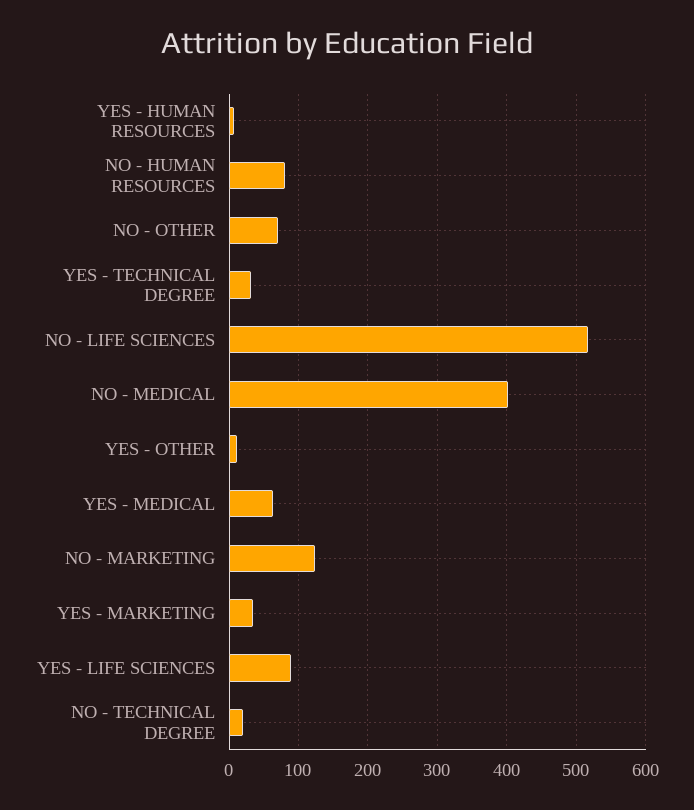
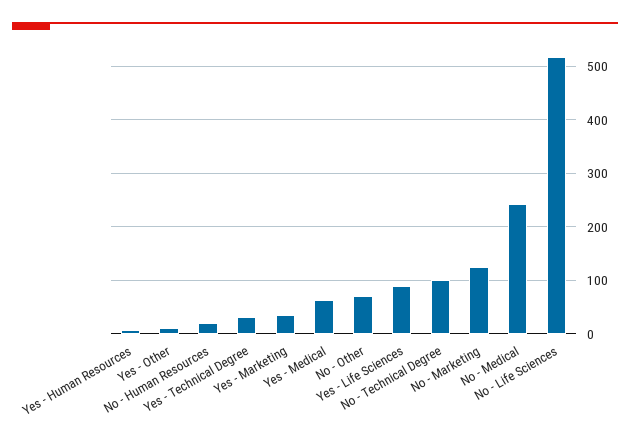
NO - HUMAN RESOURCES: 80 -> 20
NO - MEDICAL: 400 -> 240
NO - TECHNICAL DEGREE: 20 -> 100

